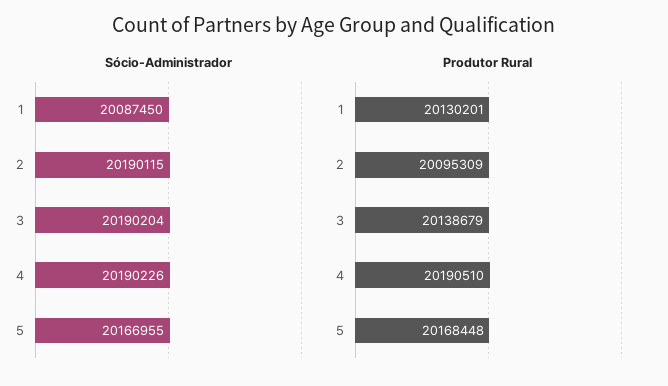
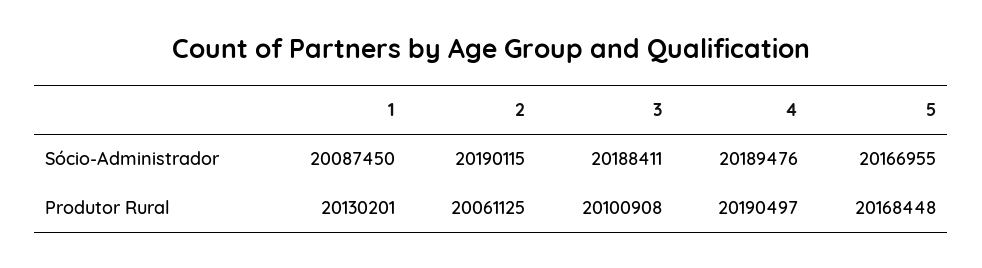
Sócio-Administrador, 3: 20190204 -> 20188411
Sócio-Administrador, 4: 20190226 -> 20189476
Produtor Rural, 2: 20095309 -> 20061125
Produtor Rural, 3: 20138679 -> 20100908
Produtor Rural, 4: 20190510 -> 20190497

